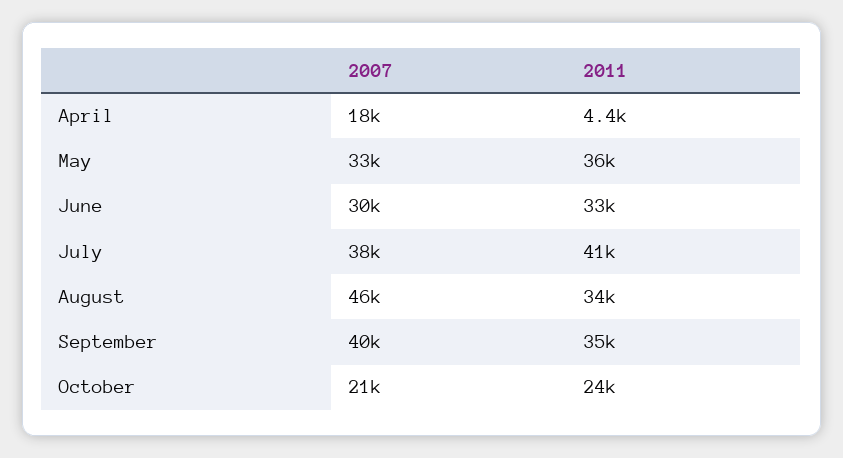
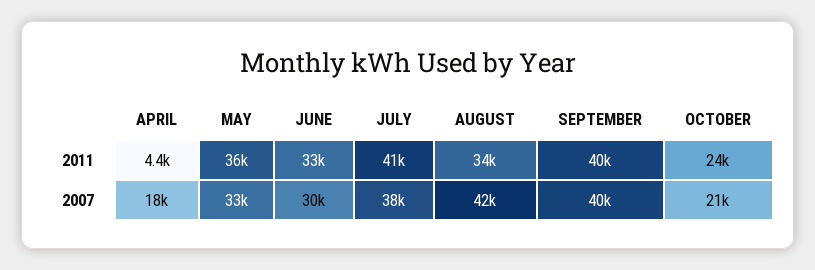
2007, August: 46000 -> 42000
2011, September: 35000 -> 40000

